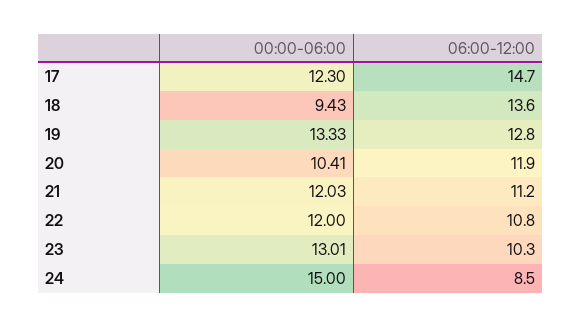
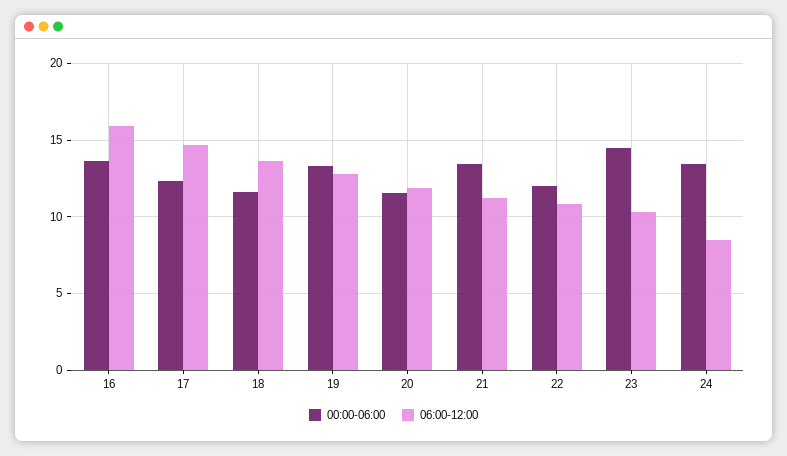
00:00-06:00, 18: 9.43 -> 11.5
00:00-06:00, 20: 10.41 -> 11.5
00:00-06:00, 21: 12.03 -> 13.5
00:00-06:00, 23: 13.01 -> 14.5
00:00-06:00, 24: 15 -> 13.5
00:00-06:00, 16: none -> 13.5
06:00-12:00, 16: none -> 16

